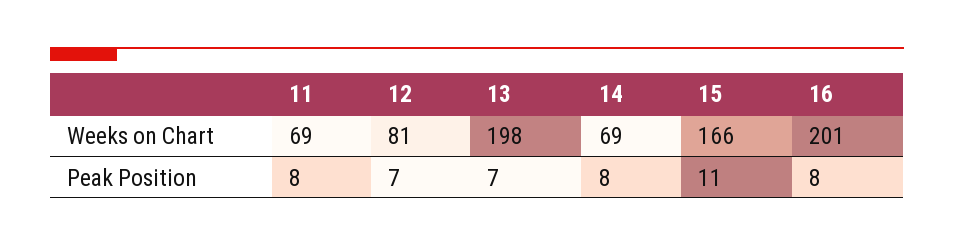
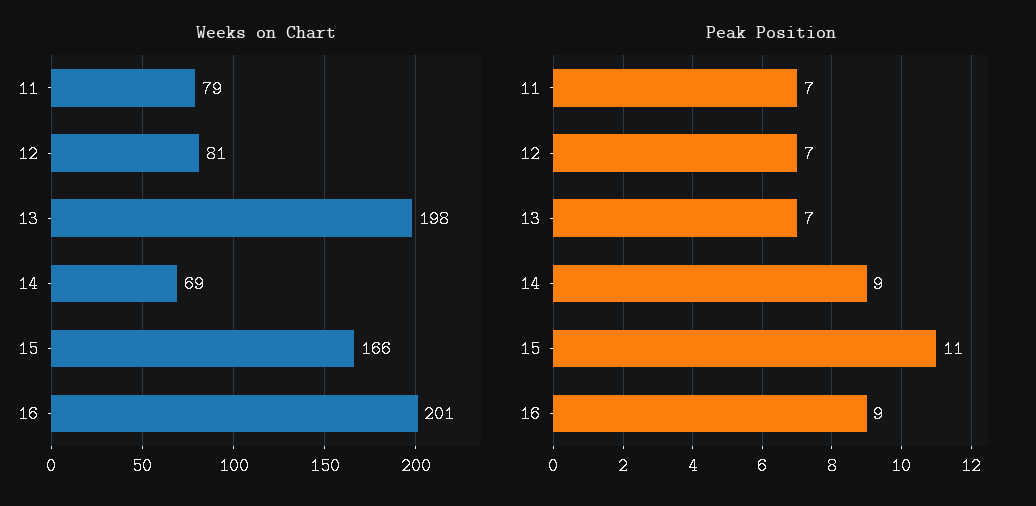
Weeks on Chart, 11: 69 -> 79
Peak Position, 11: 8 -> 7
Peak Position, 14: 8 -> 9
Peak Position, 16: 8 -> 9

